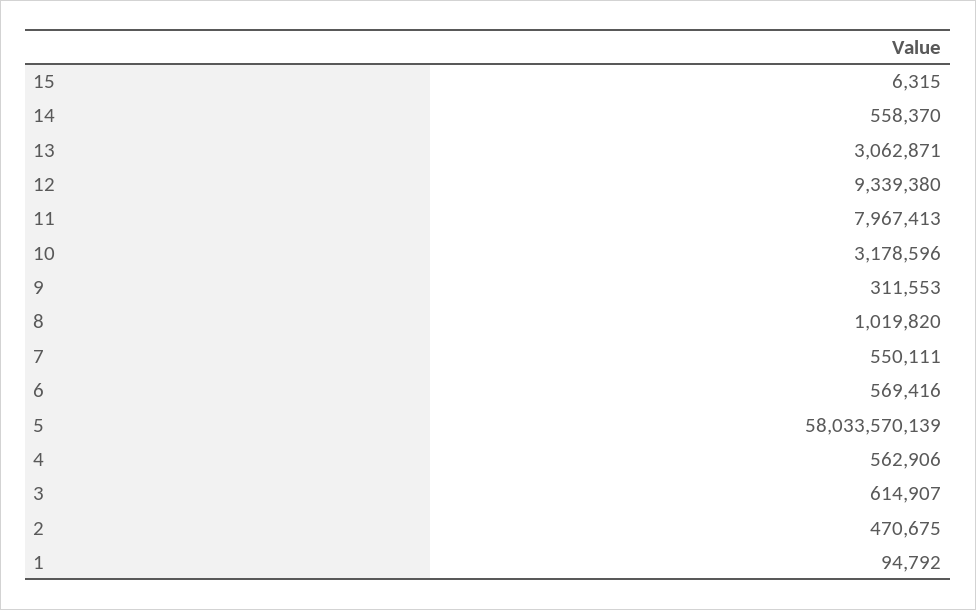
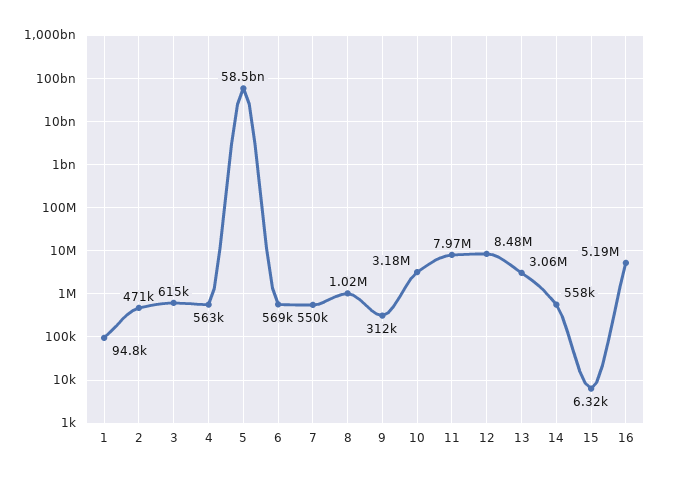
12: 9339380 -> 8480000
5: 58033570139 -> 58500000000
16: none -> 5190000

